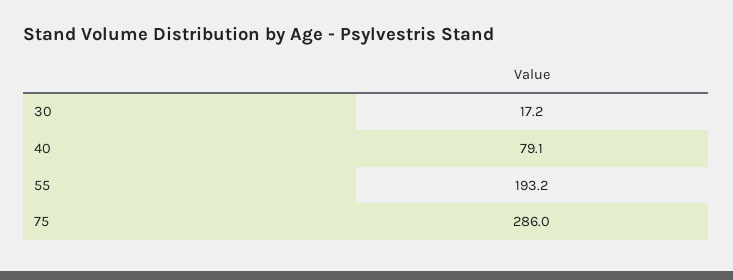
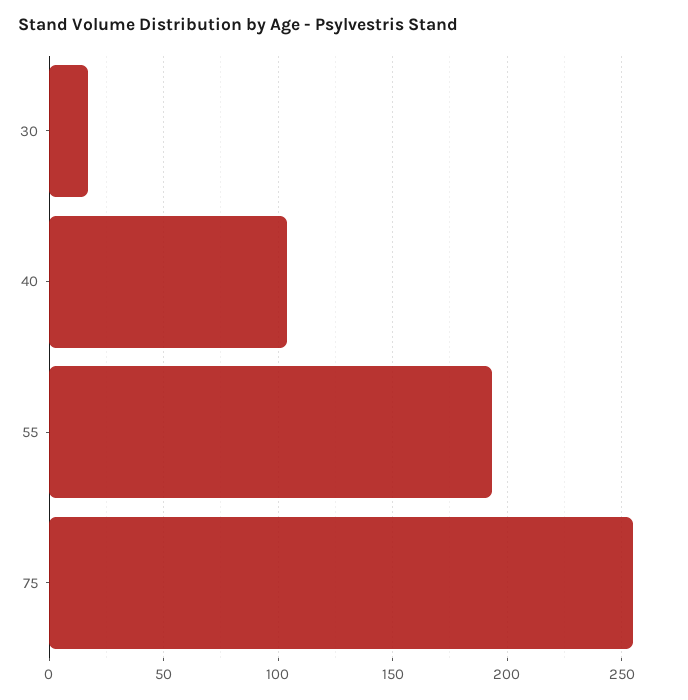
40: 79.1 -> 105
75: 286 -> 255

